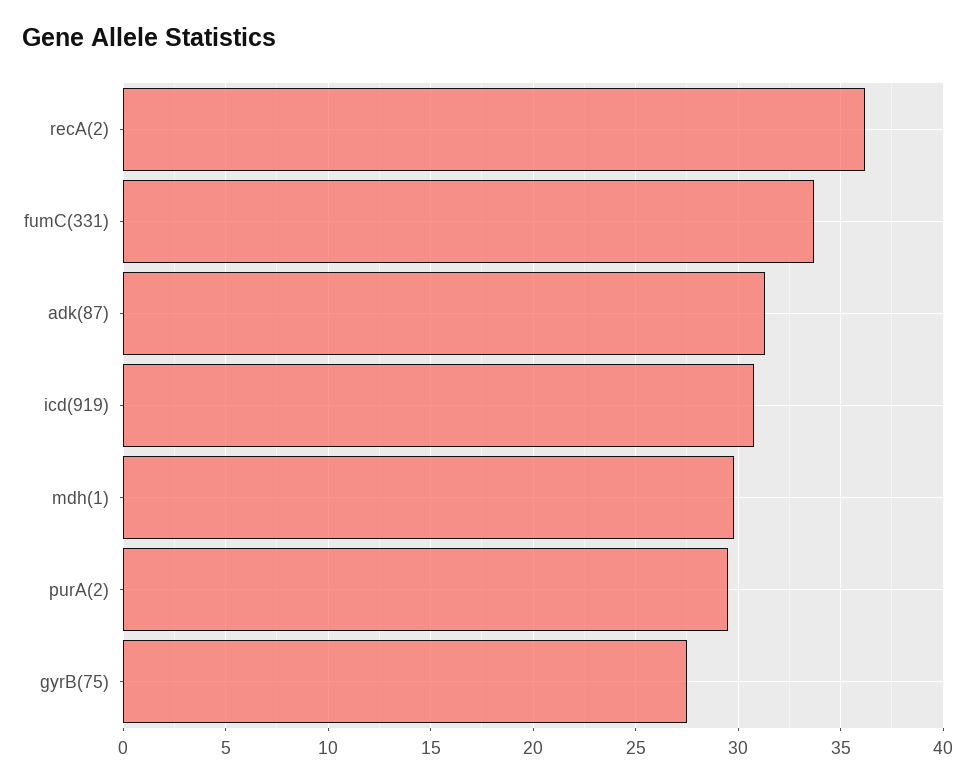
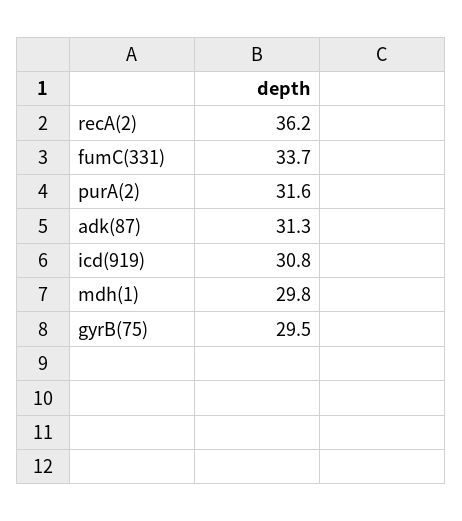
purA(2): 29.5 -> 31.6
gyrB(75): 27.5 -> 29.5

